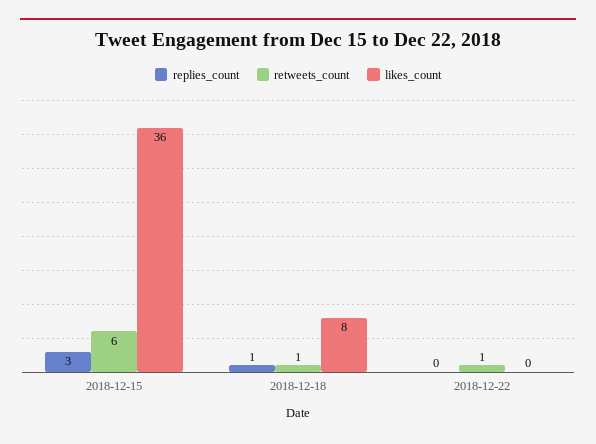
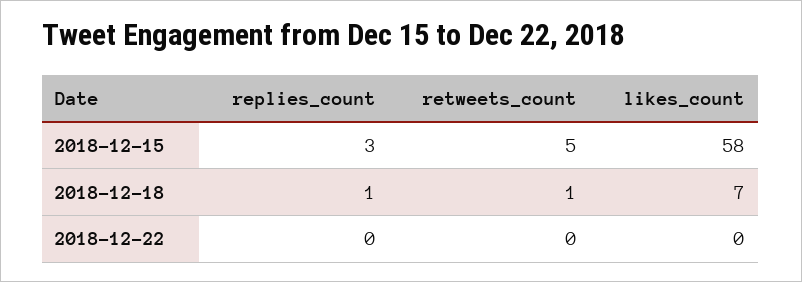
retweets_count, 2018-12-15: 6 -> 5
likes_count, 2018-12-15: 36 -> 58
likes_count, 2018-12-18: 8 -> 7
retweets_count, 2018-12-22: 1 -> 0

